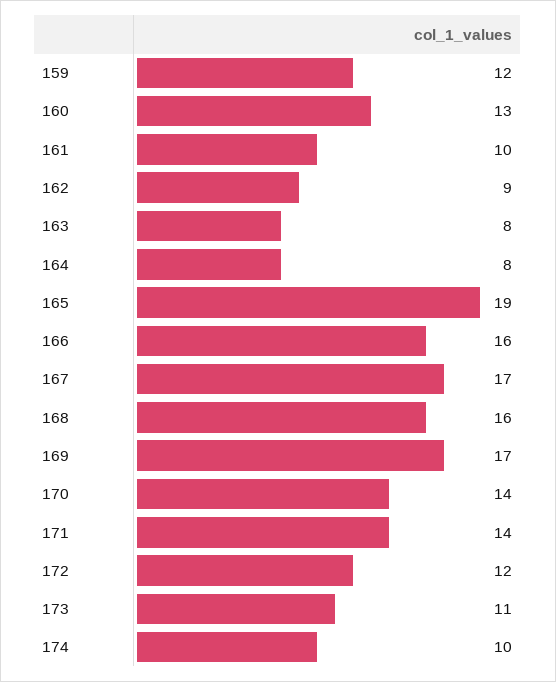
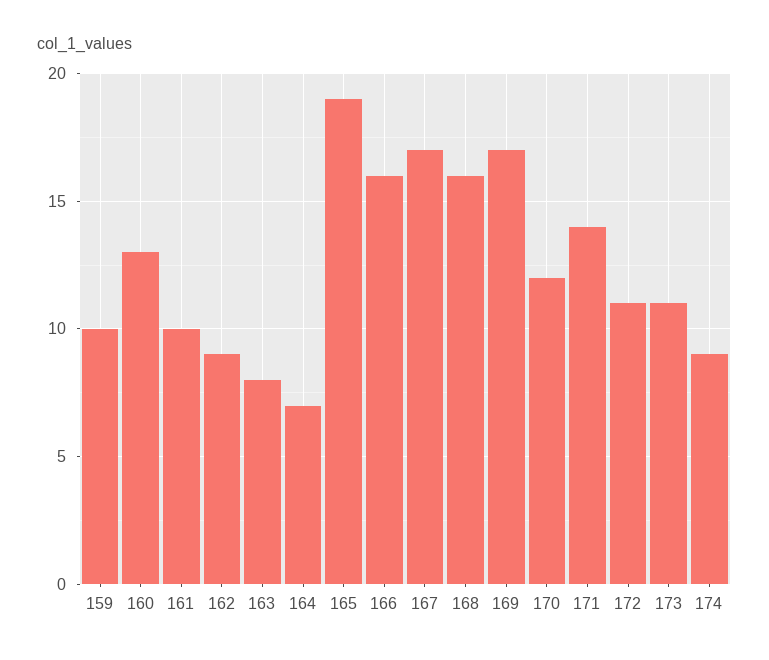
159: 12 -> 10
164: 8 -> 7
170: 14 -> 12
172: 12 -> 11
174: 10 -> 9

